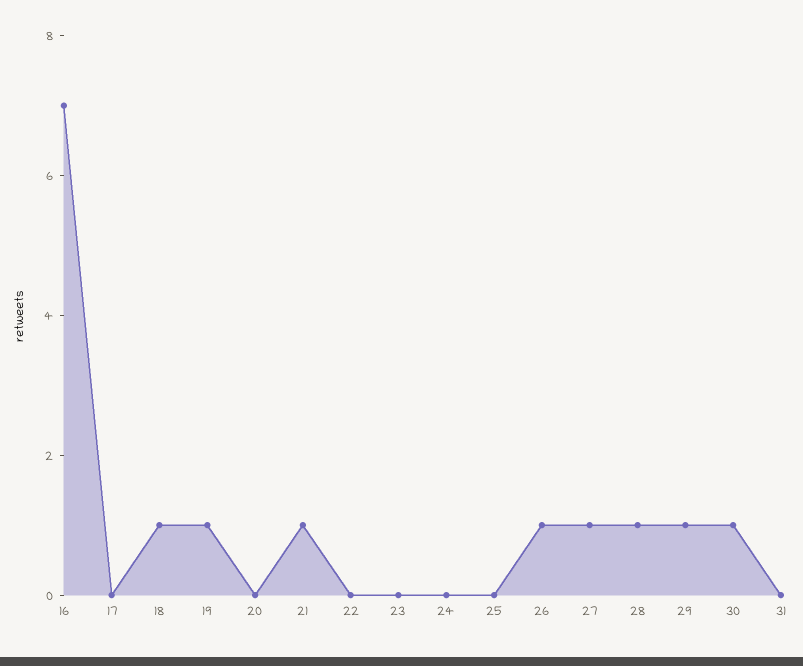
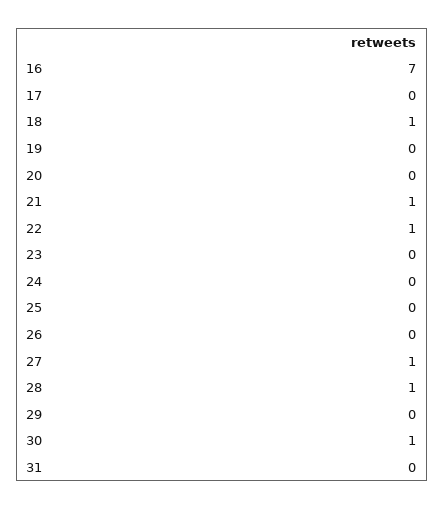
19: 1 -> 0
22: 0 -> 1
26: 1 -> 0
29: 1 -> 0

